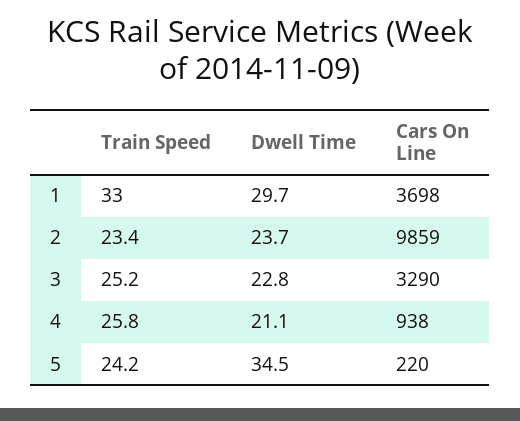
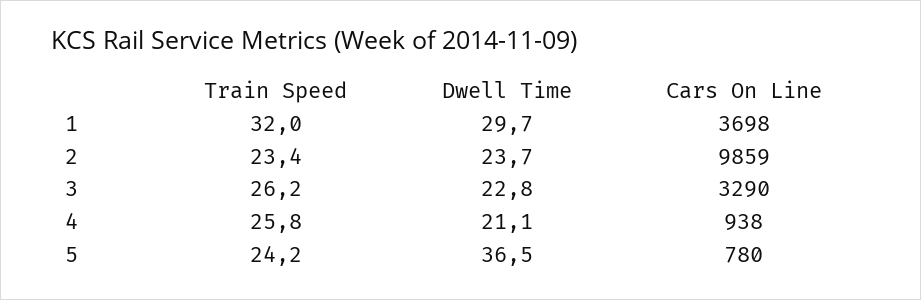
Train Speed, 1: 33 -> 32
Train Speed, 3: 25.2 -> 26.2
Dwell Time, 5: 34.5 -> 36.5
Cars On Line, 5: 220 -> 780

